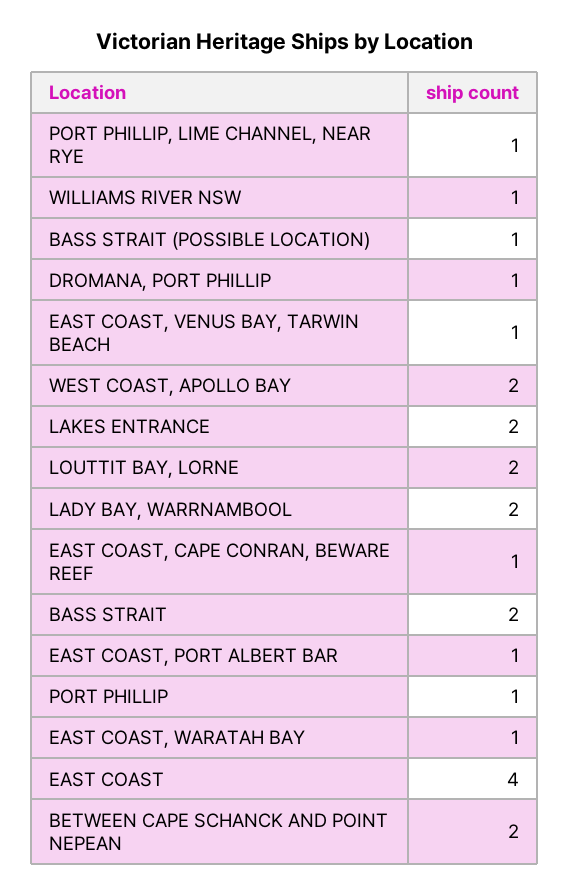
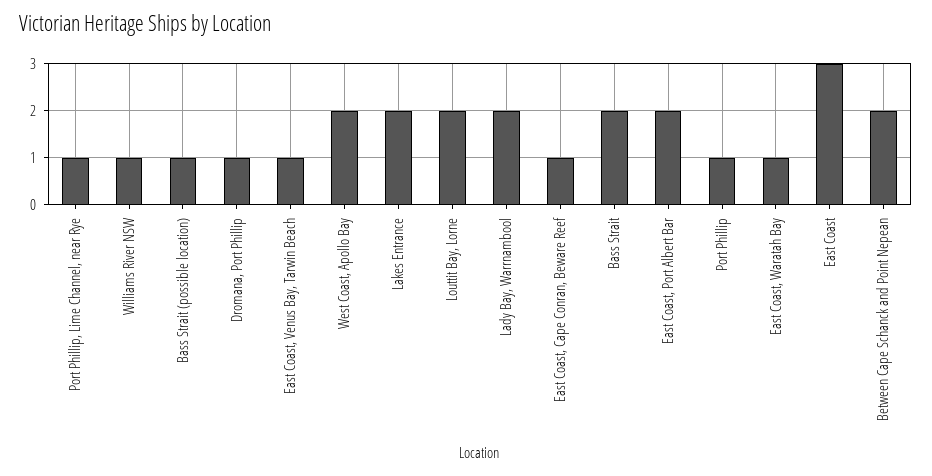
EAST COAST, PORT ALBERT BAR: 1 -> 2
EAST COAST: 4 -> 3

